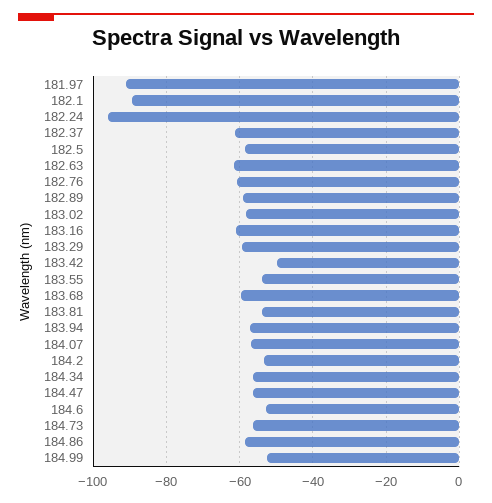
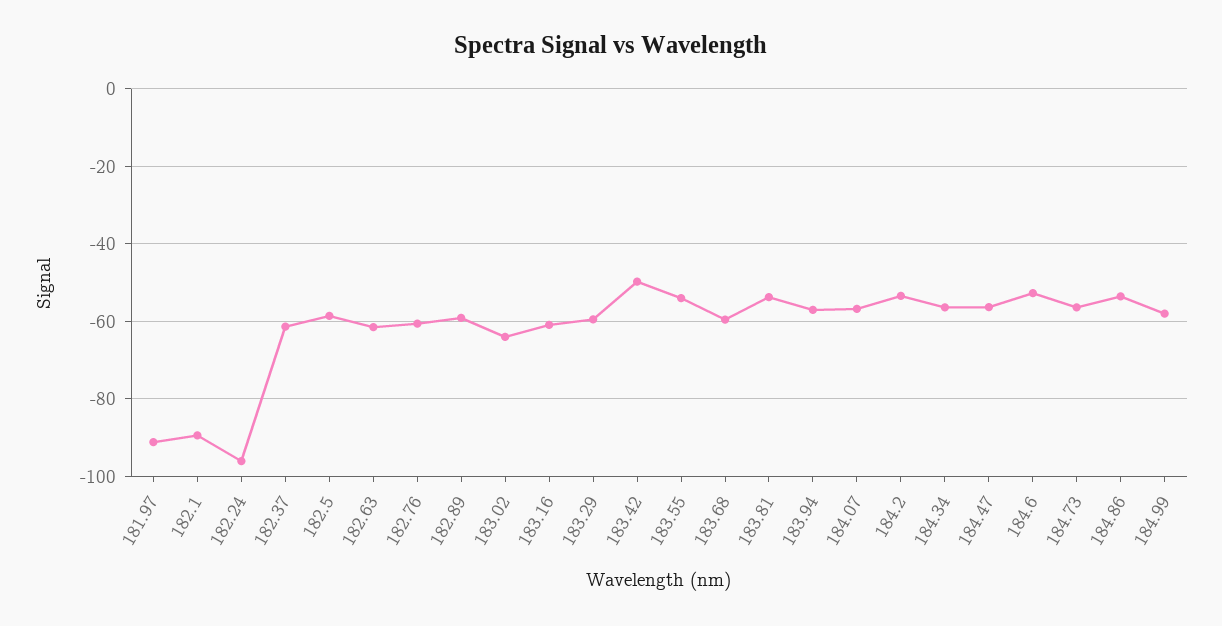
183.02: -58 -> -64
184.86: -58 -> -54
184.99: -52 -> -58

